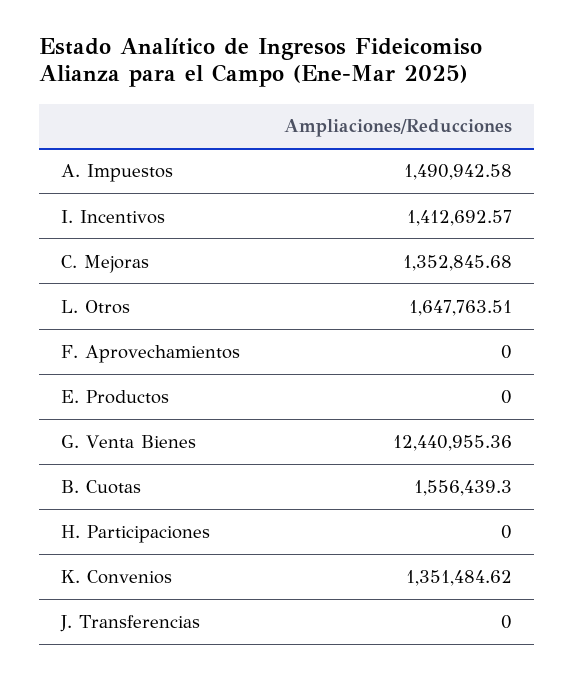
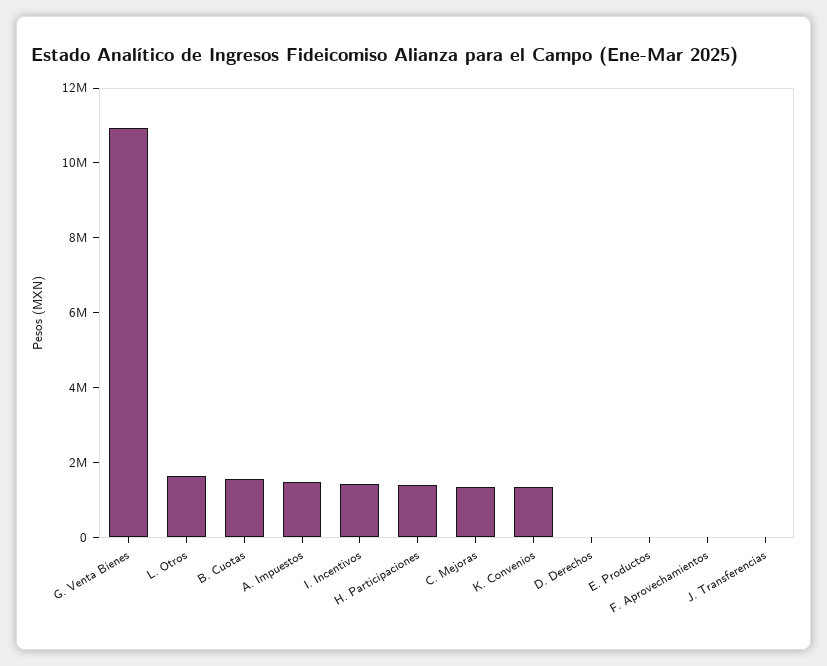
G. Venta Bienes: 12440955.36 -> 11000000
H. Participaciones: 0 -> 1500000
D. Derechos: none -> 0

